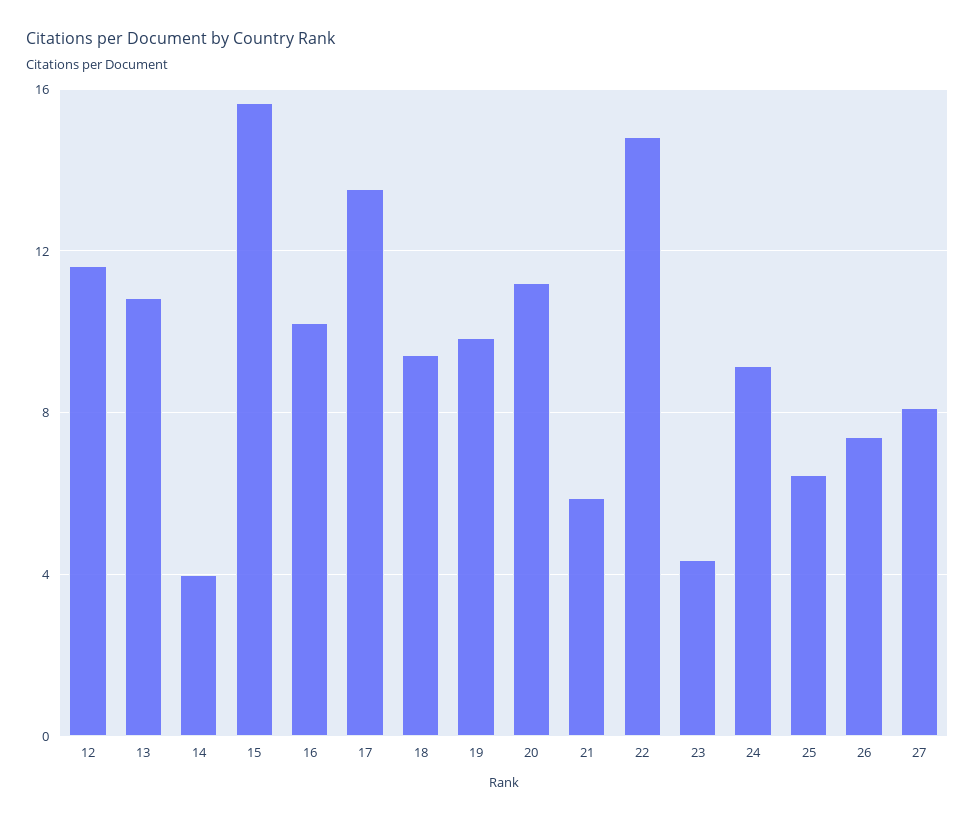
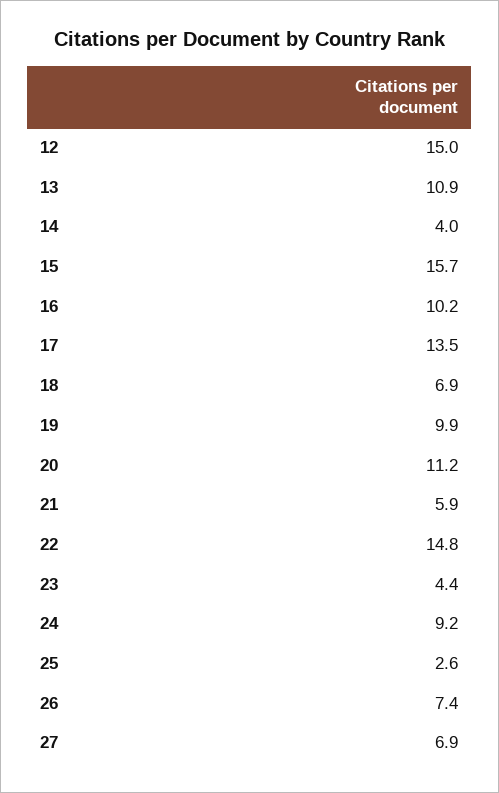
12: 11.5 -> 15
18: 9.5 -> 6.9
25: 6.5 -> 2.6
27: 8 -> 6.9

